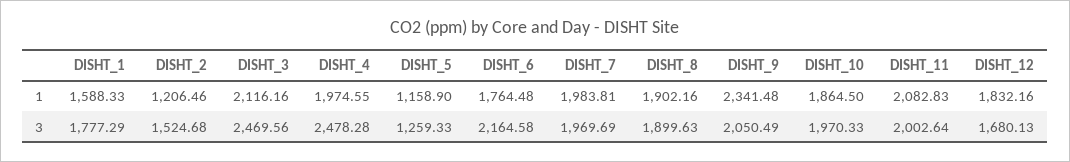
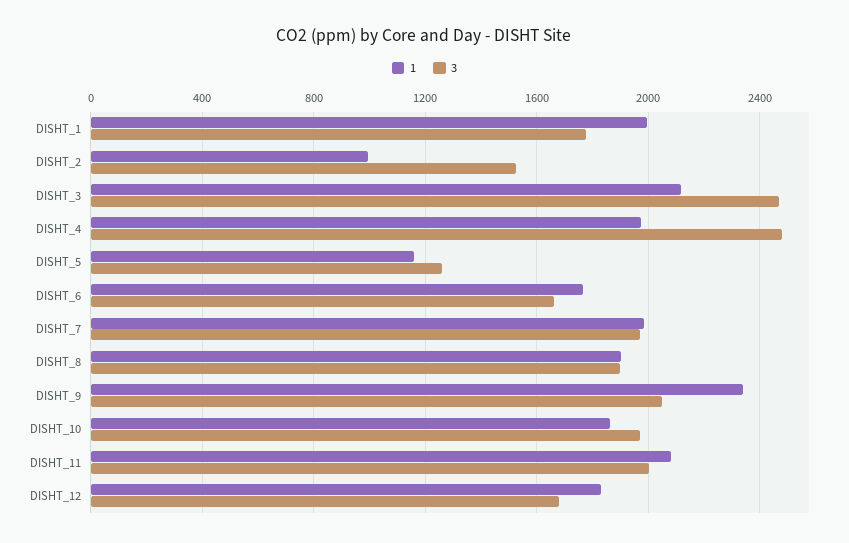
1, DISHT_1: 1588.33 -> 2000
1, DISHT_2: 1206.46 -> 1000
3, DISHT_6: 2164.58 -> 1650

